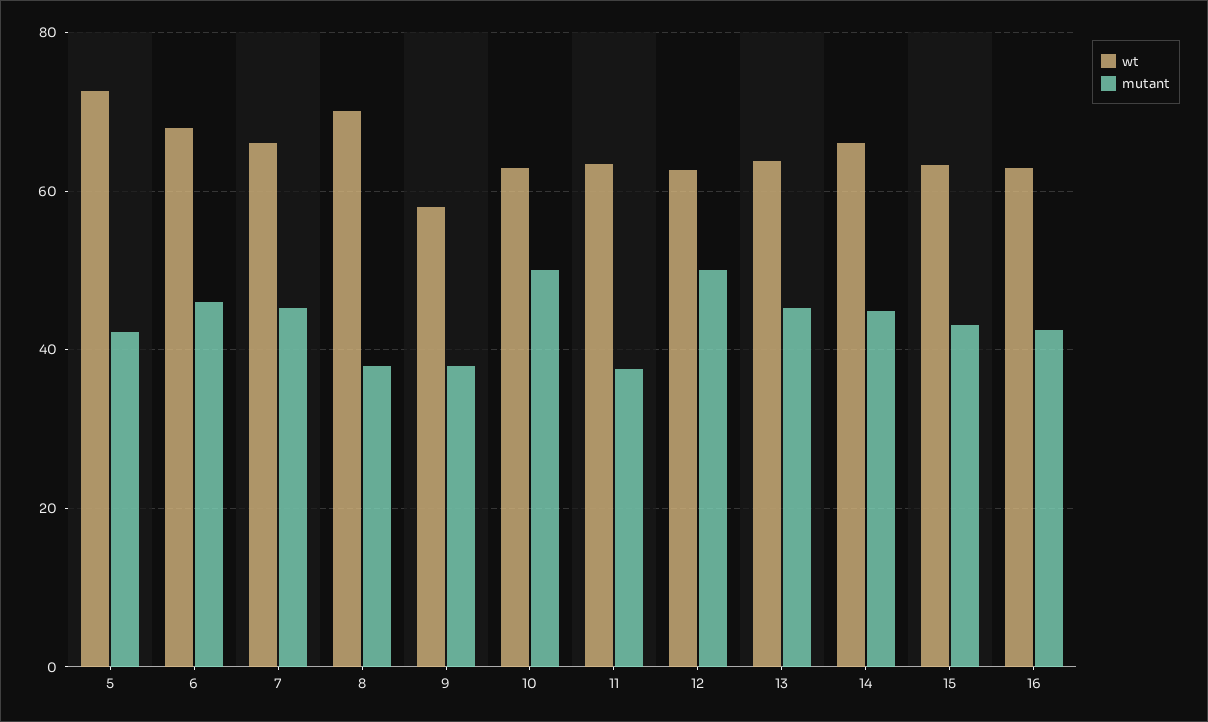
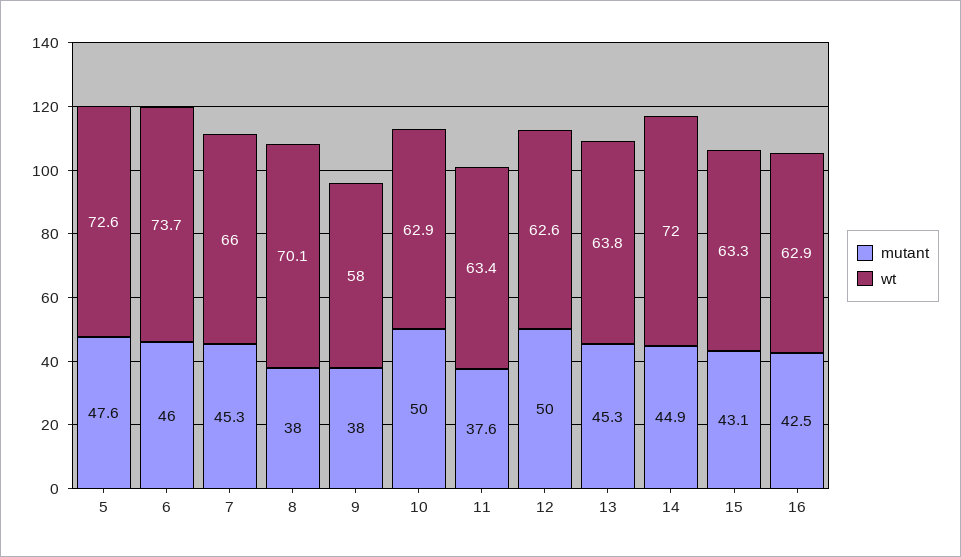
mutant, 5: 42 -> 47.6
wt, 6: 68 -> 73.7
wt, 14: 66 -> 72

